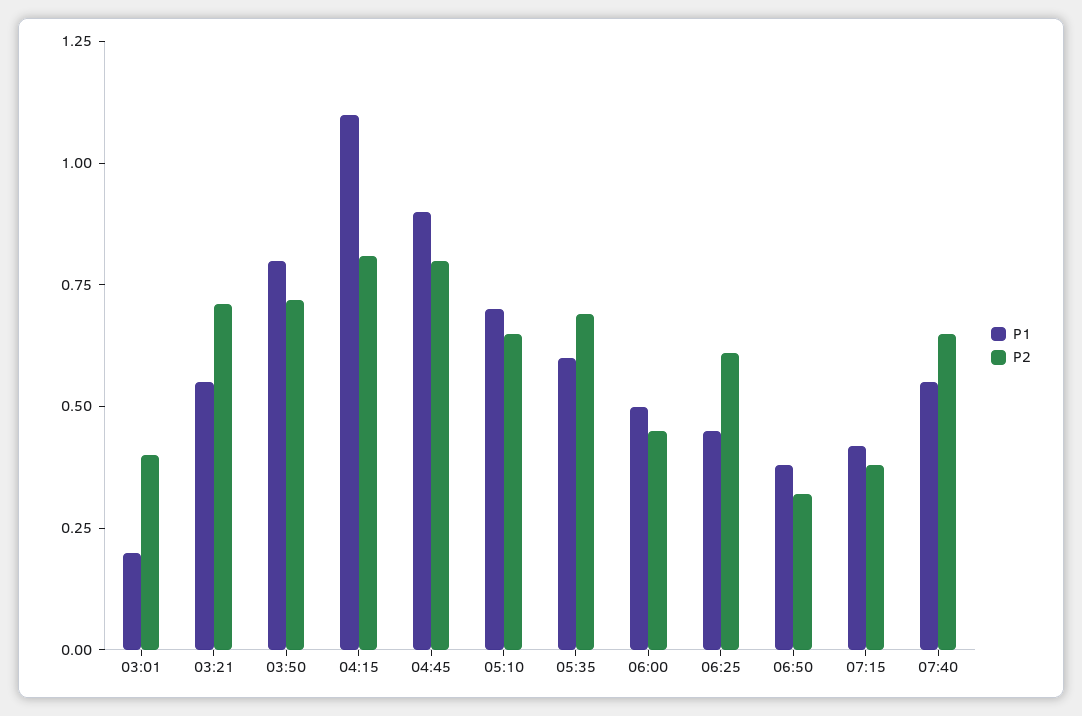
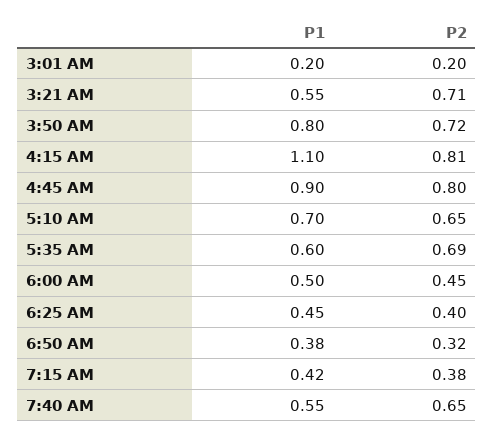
P2, 03:01: 0.4 -> 0.2
P2, 06:25: 0.6 -> 0.4

